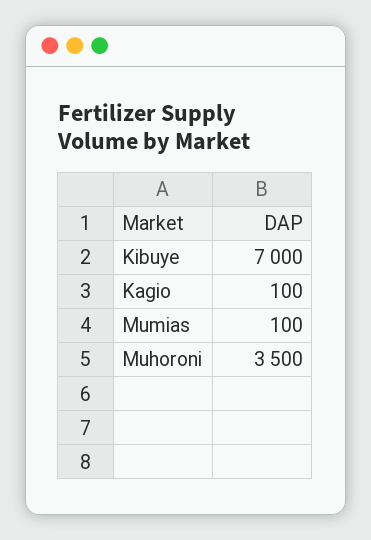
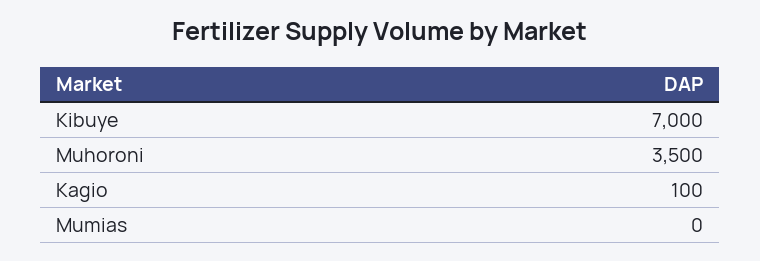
Mumias: 100 -> 0

